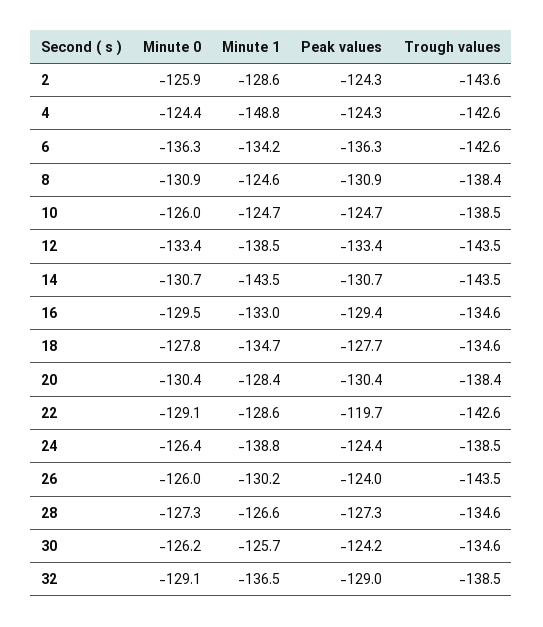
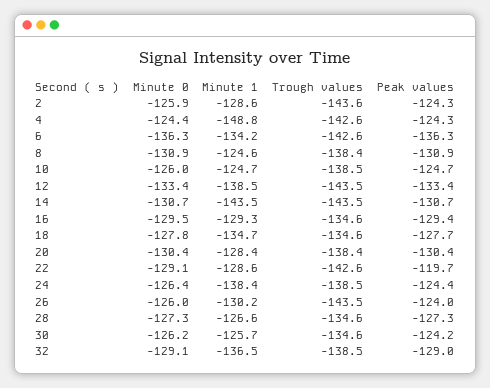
Minute 1, 16: -133 -> -129.3
Minute 1, 24: -138.8 -> -138.4

